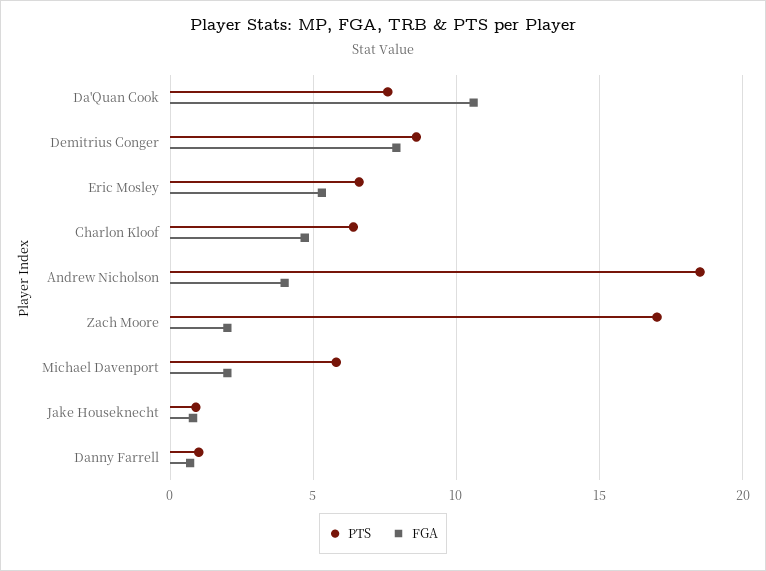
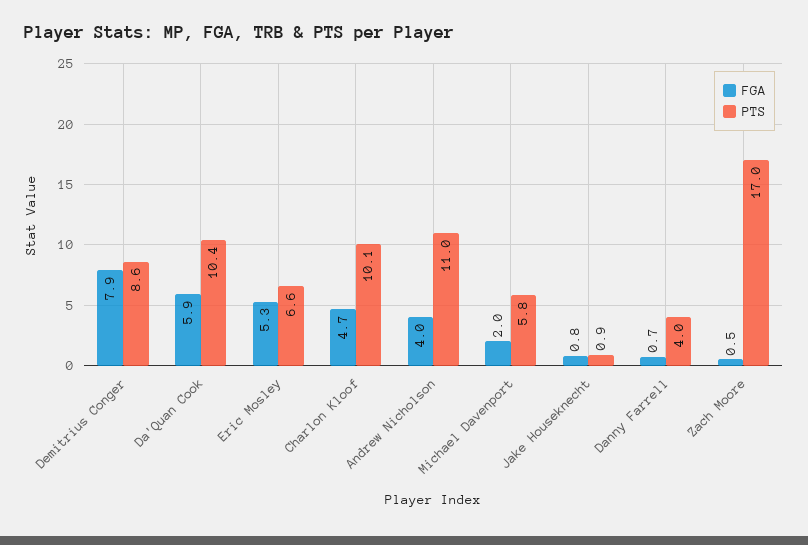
PTS, Da'Quan Cook: 7.5 -> 10.4
FGA, Da'Quan Cook: 10.5 -> 5.9
PTS, Charlon Kloof: 6.5 -> 10.1
PTS, Andrew Nicholson: 18.5 -> 11
FGA, Zach Moore: 2 -> 0.5
PTS, Danny Farrell: 1 -> 4

